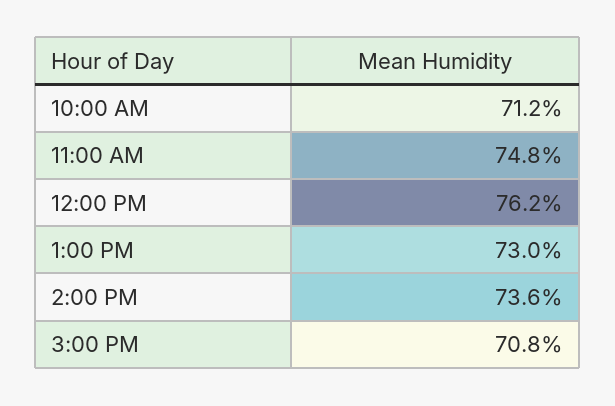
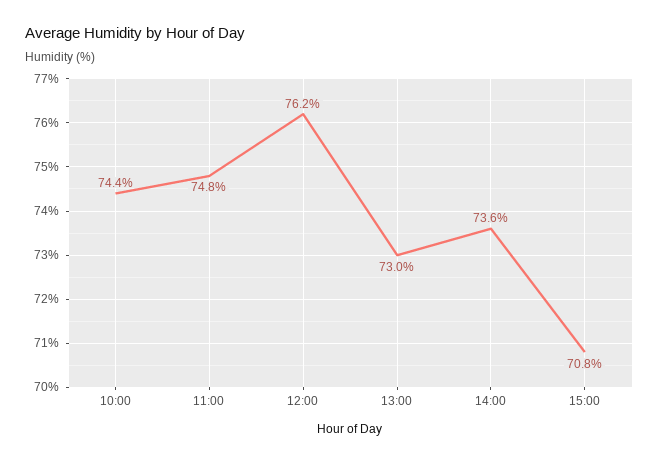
10:00 AM: 71.2 -> 74.4

